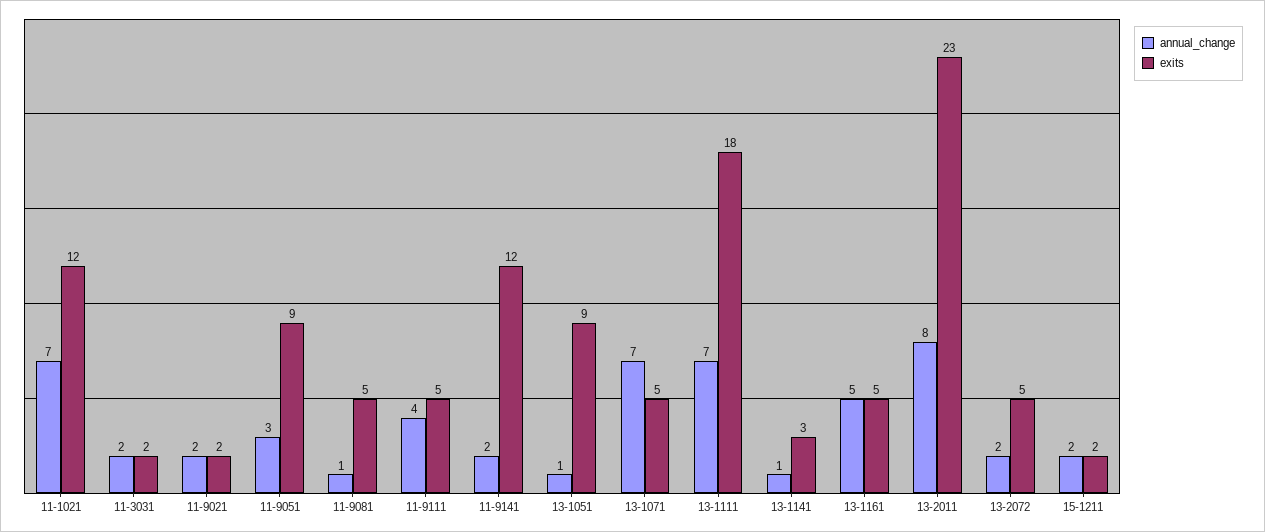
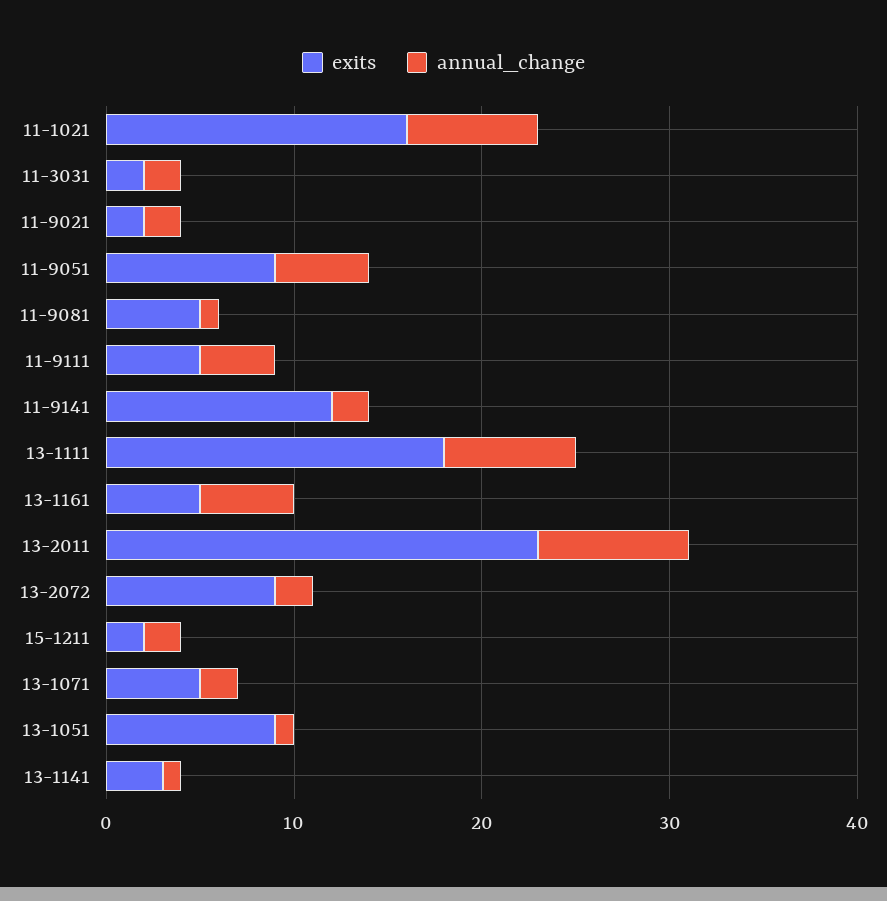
exits, 11-1021: 12 -> 16
annual_change, 11-9051: 3 -> 5
annual_change, 13-1071: 7 -> 2
exits, 13-2072: 5 -> 9

